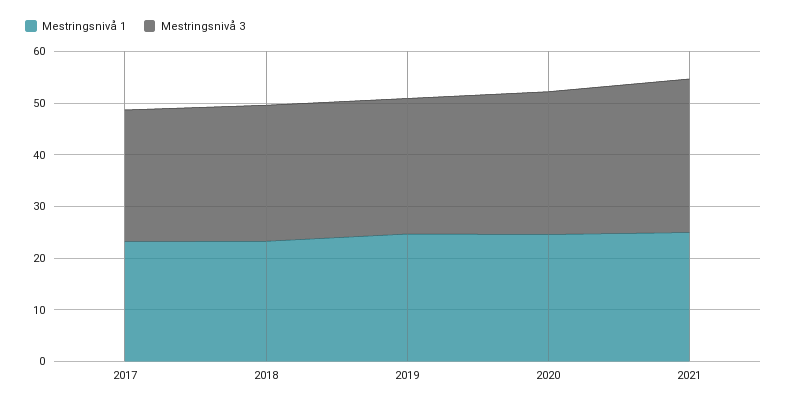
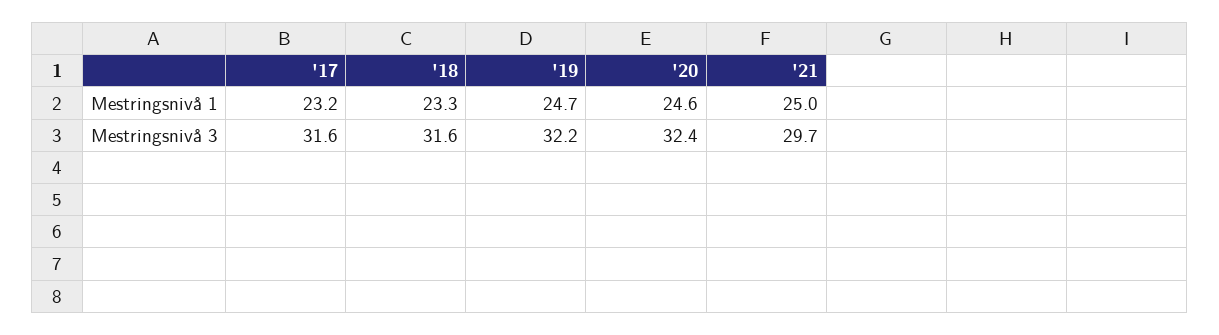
Mestringsnivå 3, 2017: 26 -> 31.6
Mestringsnivå 3, 2018: 26 -> 31.6
Mestringsnivå 3, 2019: 26 -> 32.2
Mestringsnivå 3, 2020: 28 -> 32.4

